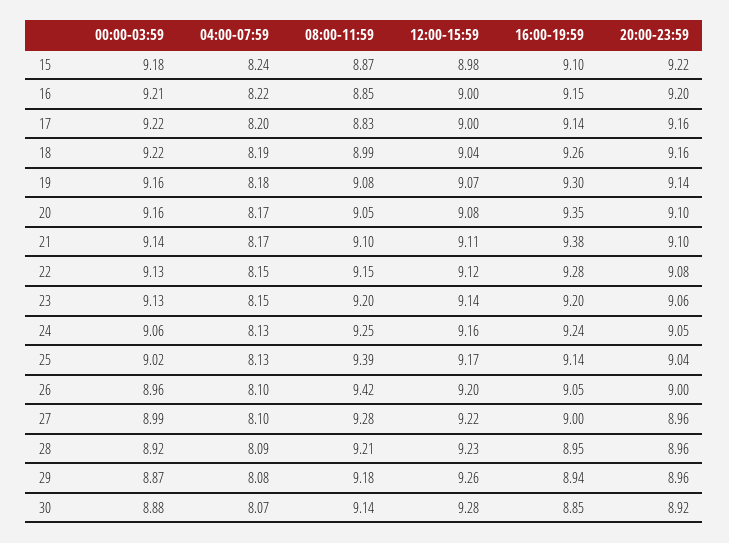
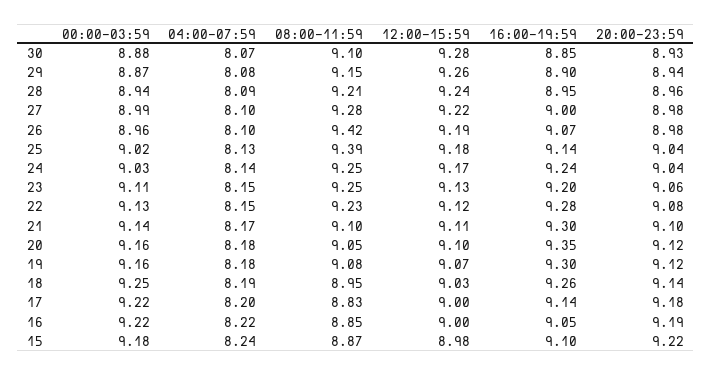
00:00-03:59, 16: 9.21 -> 9.22
16:00-19:59, 16: 9.15 -> 9.05
20:00-23:59, 16: 9.2 -> 9.19
20:00-23:59, 17: 9.16 -> 9.18
00:00-03:59, 18: 9.22 -> 9.25
08:00-11:59, 18: 8.99 -> 8.95
12:00-15:59, 18: 9.04 -> 9.03
20:00-23:59, 18: 9.16 -> 9.14
20:00-23:59, 19: 9.14 -> 9.12
04:00-07:59, 20: 8.17 -> 8.18
12:00-15:59, 20: 9.08 -> 9.1
20:00-23:59, 20: 9.1 -> 9.12
16:00-19:59, 21: 9.38 -> 9.3
08:00-11:59, 22: 9.15 -> 9.23
00:00-03:59, 23: 9.13 -> 9.11
08:00-11:59, 23: 9.2 -> 9.25
12:00-15:59, 23: 9.14 -> 9.13
00:00-03:59, 24: 9.06 -> 9.03
04:00-07:59, 24: 8.13 -> 8.14
12:00-15:59, 24: 9.16 -> 9.17
20:00-23:59, 24: 9.05 -> 9.04
12:00-15:59, 25: 9.17 -> 9.18
12:00-15:59, 26: 9.2 -> 9.19
16:00-19:59, 26: 9.05 -> 9.07
20:00-23:59, 26: 9 -> 8.98
20:00-23:59, 27: 8.96 -> 8.98
00:00-03:59, 28: 8.92 -> 8.94
12:00-15:59, 28: 9.23 -> 9.24
08:00-11:59, 29: 9.18 -> 9.15
16:00-19:59, 29: 8.94 -> 8.9
20:00-23:59, 29: 8.96 -> 8.94
08:00-11:59, 30: 9.14 -> 9.1
20:00-23:59, 30: 8.92 -> 8.93

